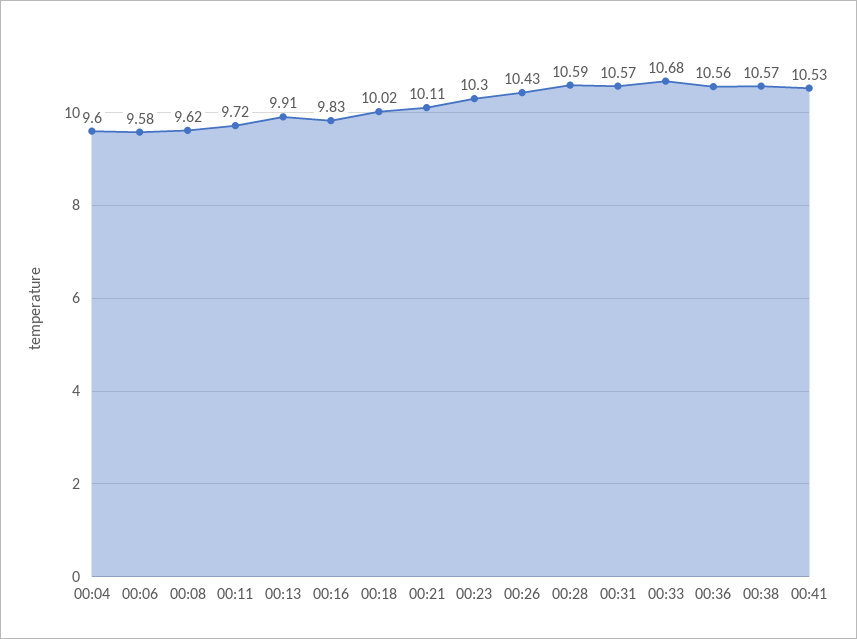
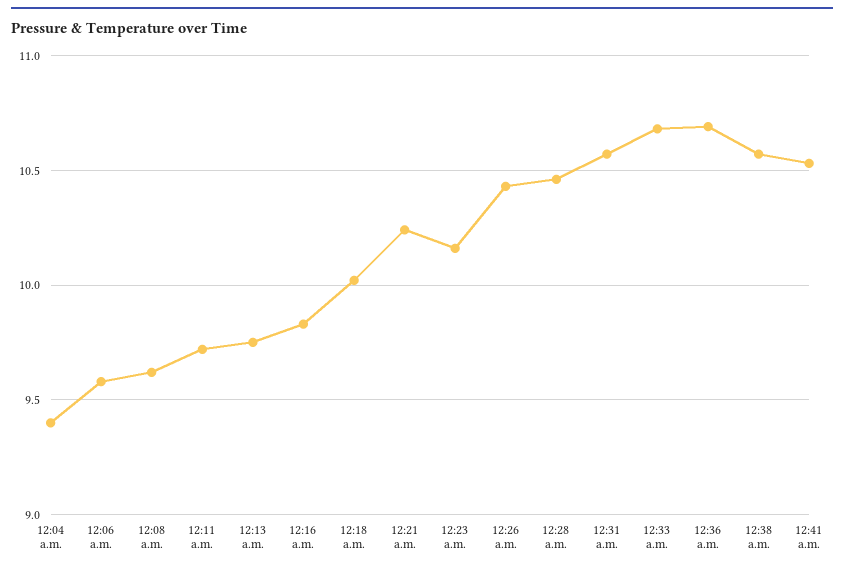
00:04: 9.6 -> 9.4
00:13: 9.91 -> 9.75
00:21: 10.11 -> 10.25
00:23: 10.3 -> 10.15
00:28: 10.59 -> 10.45
00:36: 10.56 -> 10.7

